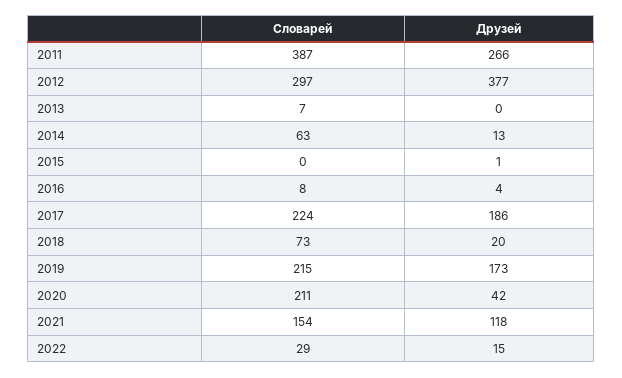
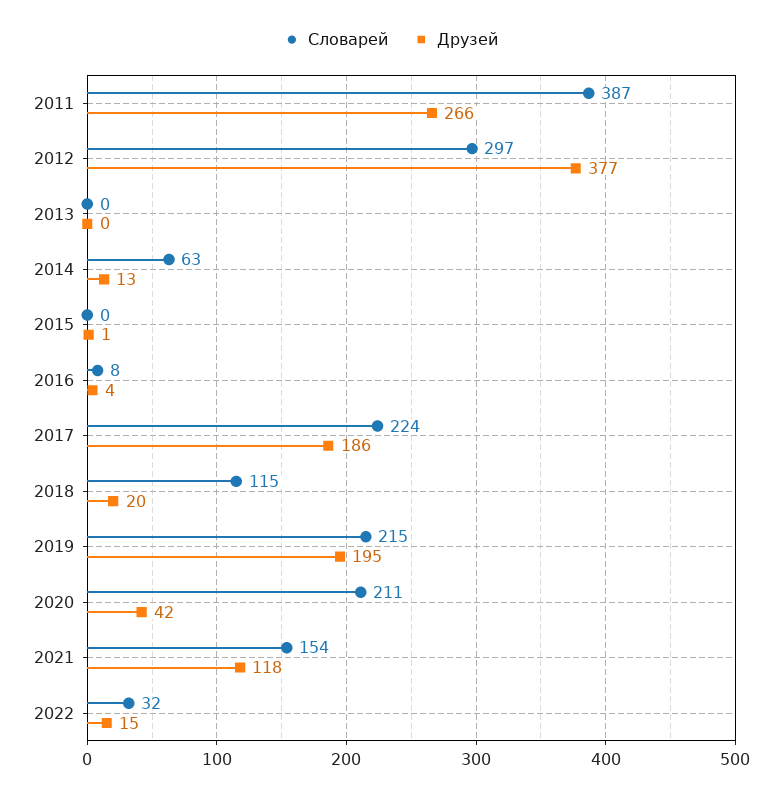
Словарей, 2013: 7 -> 0
Словарей, 2018: 73 -> 115
Друзей, 2019: 173 -> 195
Словарей, 2022: 29 -> 32

